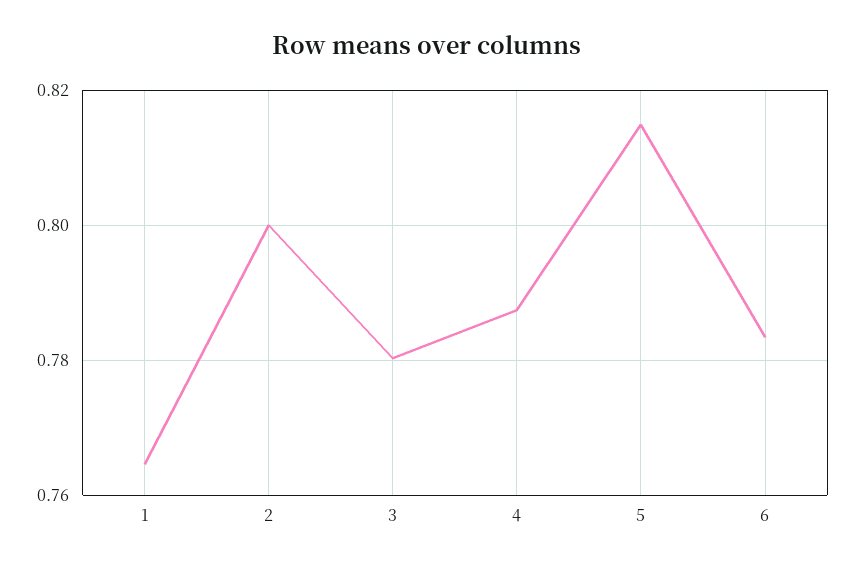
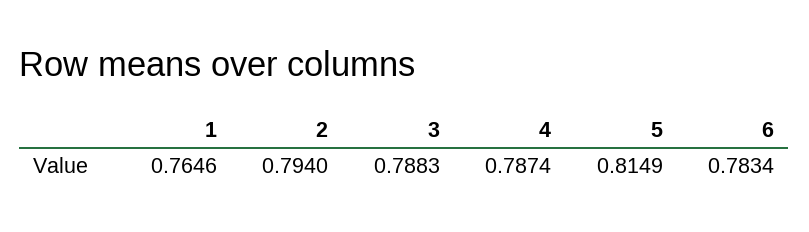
2: 0.8 -> 0.794
3: 0.78 -> 0.7883

